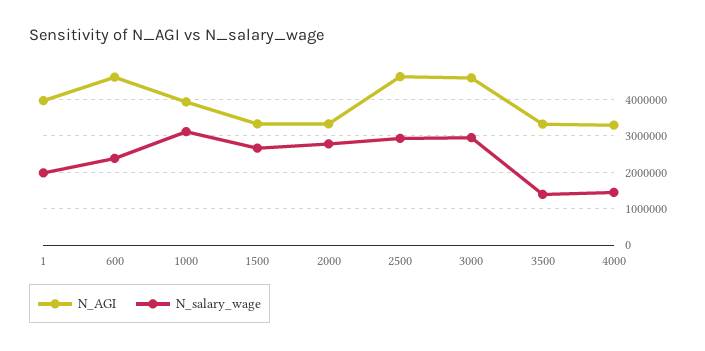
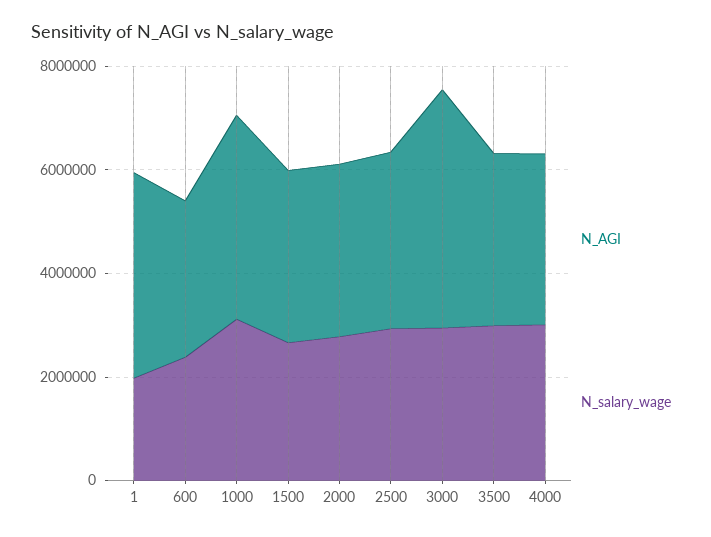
N_AGI, 600: 4600000 -> 3000000
N_AGI, 2500: 4600000 -> 3500000
N_salary_wage, 3500: 1400000 -> 3000000
N_salary_wage, 4000: 1400000 -> 3000000

